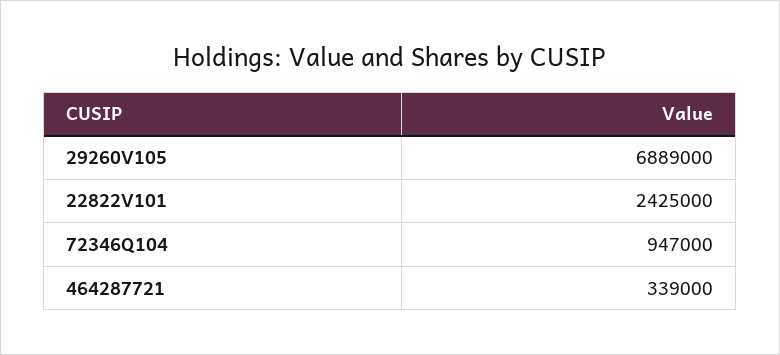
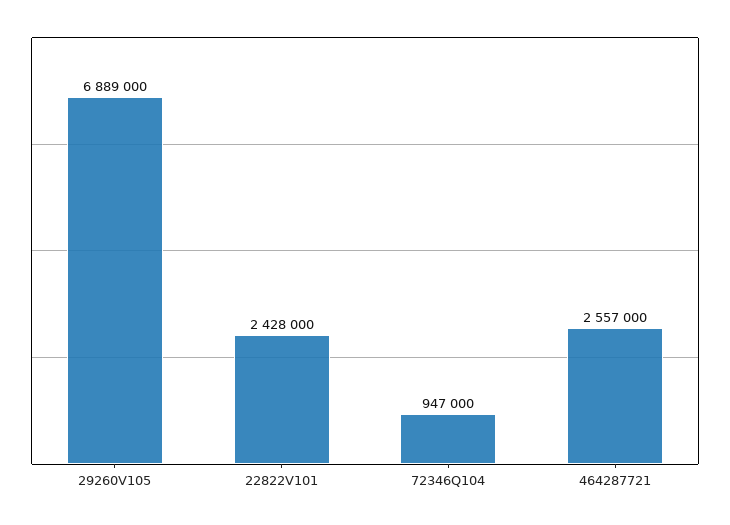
22822V101: 2425000 -> 2428000
464287721: 339000 -> 2557000

